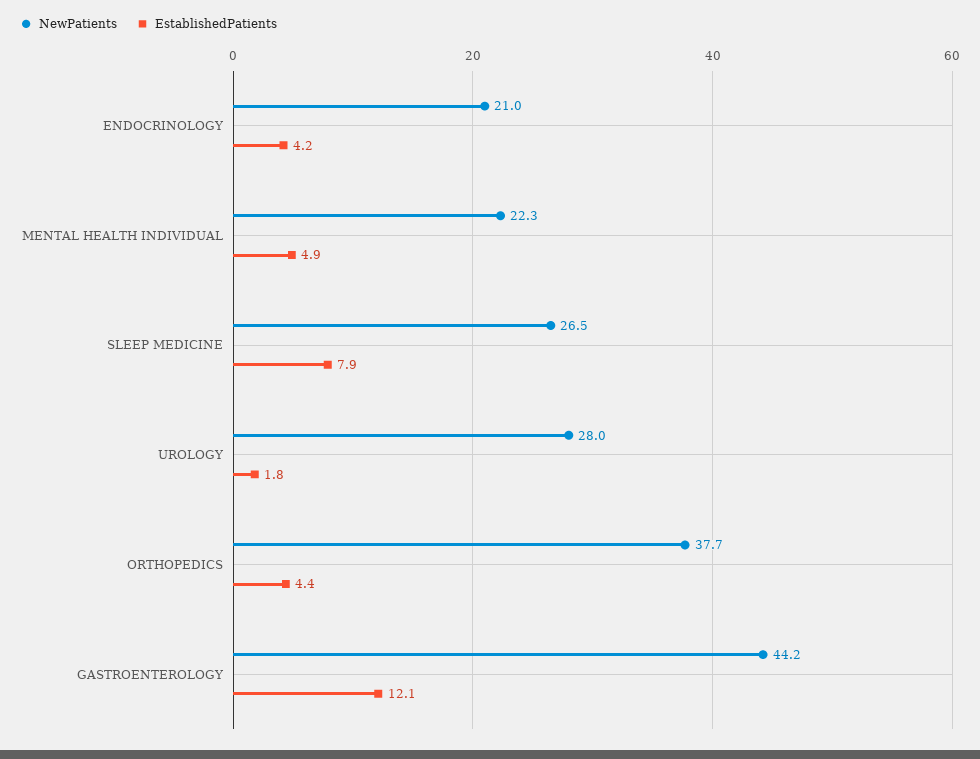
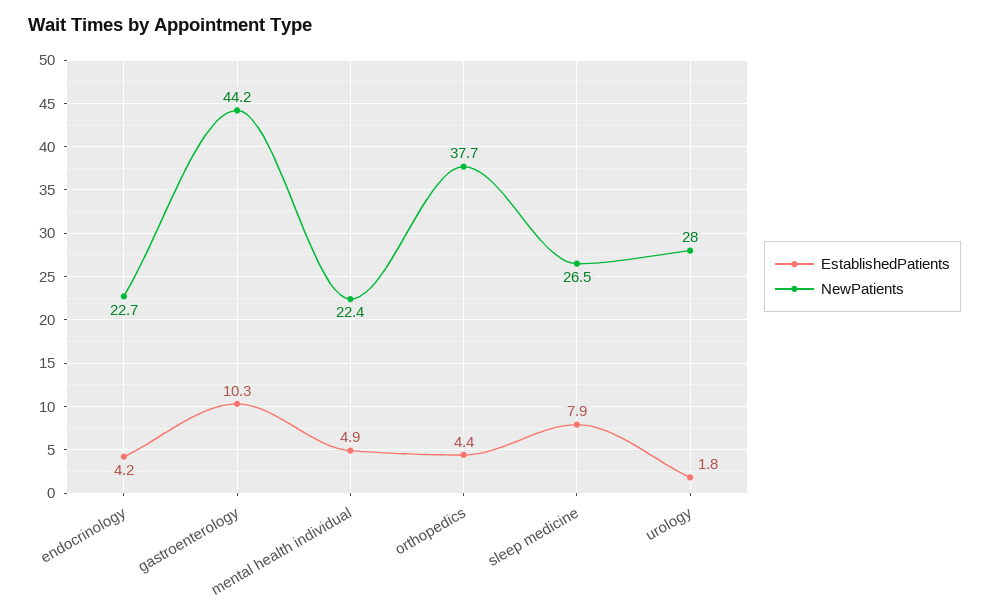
NewPatients, ENDOCRINOLOGY: 21 -> 22.7
NewPatients, MENTAL HEALTH INDIVIDUAL: 22.3 -> 22.4
EstablishedPatients, GASTROENTEROLOGY: 12.1 -> 10.3

